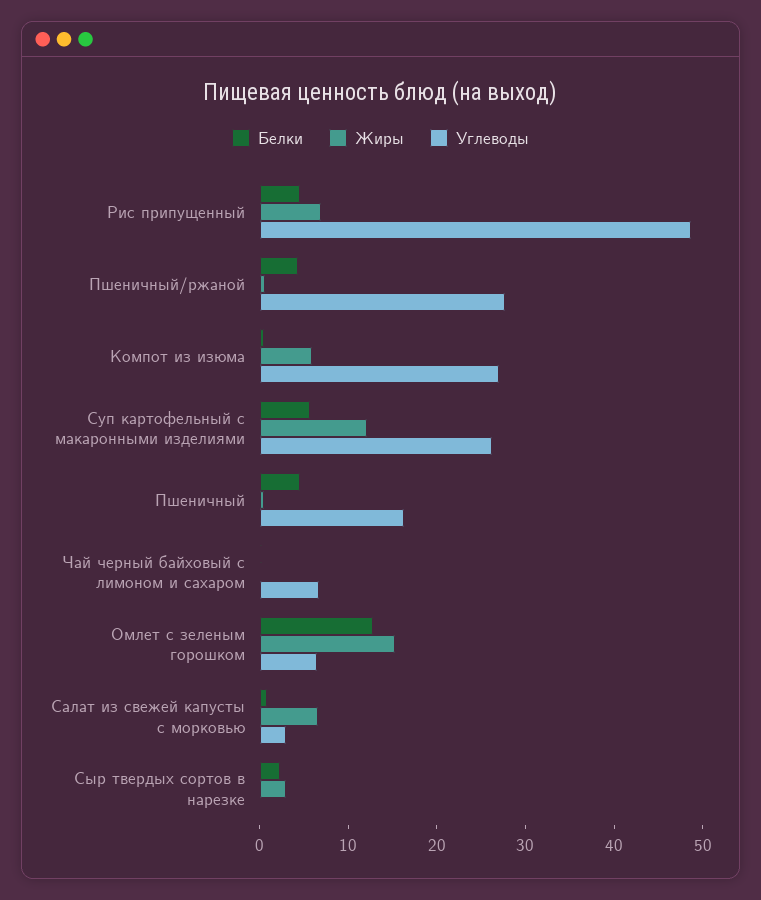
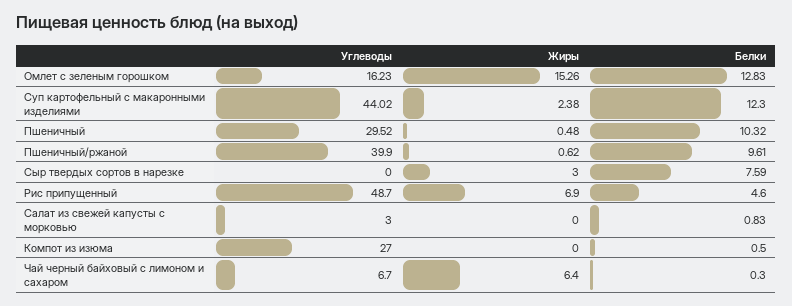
Белки, Пшеничный/ржаной: 4 -> 9.61
Углеводы, Пшеничный/ржаной: 28 -> 39.9
Жиры, Компот из изюма: 6 -> 0
Белки, Суп картофельный с макаронными изделиями: 6 -> 12.3
Жиры, Суп картофельный с макаронными изделиями: 12 -> 2.38
Углеводы, Суп картофельный с макаронными изделиями: 26 -> 44.02
Белки, Пшеничный: 4 -> 10.32
Углеводы, Пшеничный: 16 -> 29.52
Жиры, Чай черный байховый с лимоном и сахаром: 0 -> 6.4
Углеводы, Омлет с зеленым горошком: 6 -> 16.23
Жиры, Салат из свежей капусты с морковью: 6 -> 0
Белки, Сыр твердых сортов в нарезке: 2 -> 7.59

